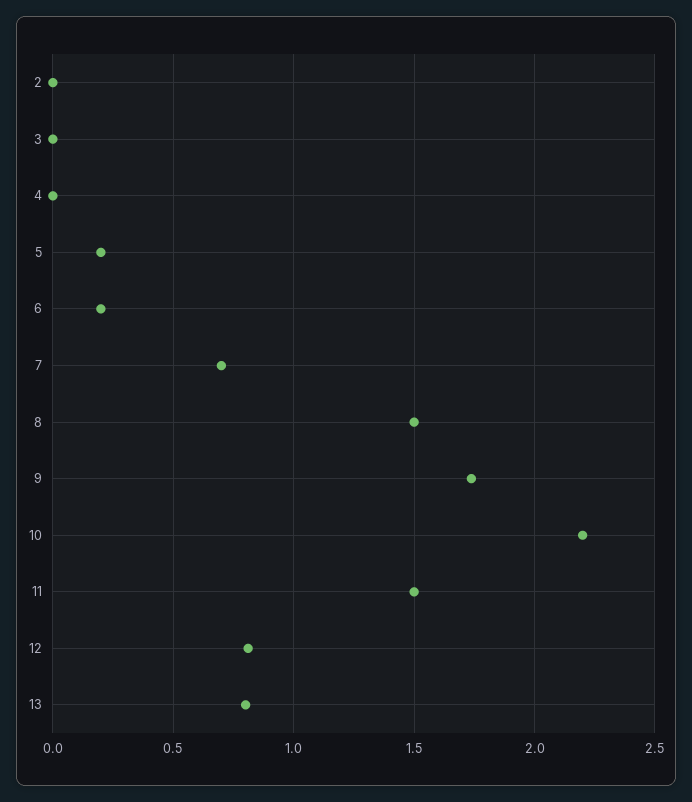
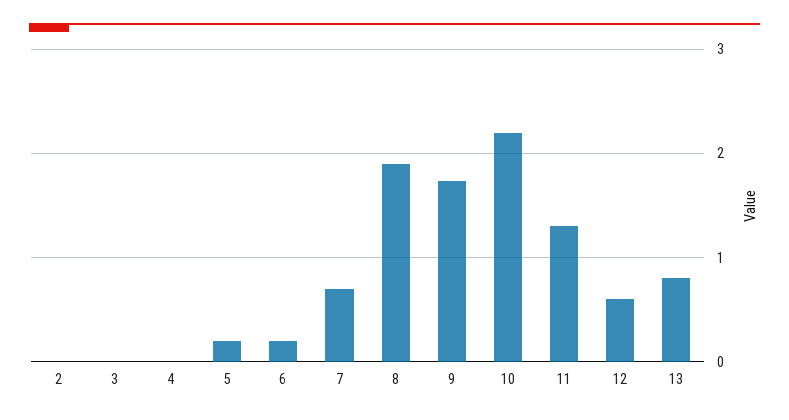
8: 1.5 -> 1.9
11: 1.5 -> 1.3
12: 0.8 -> 0.6

